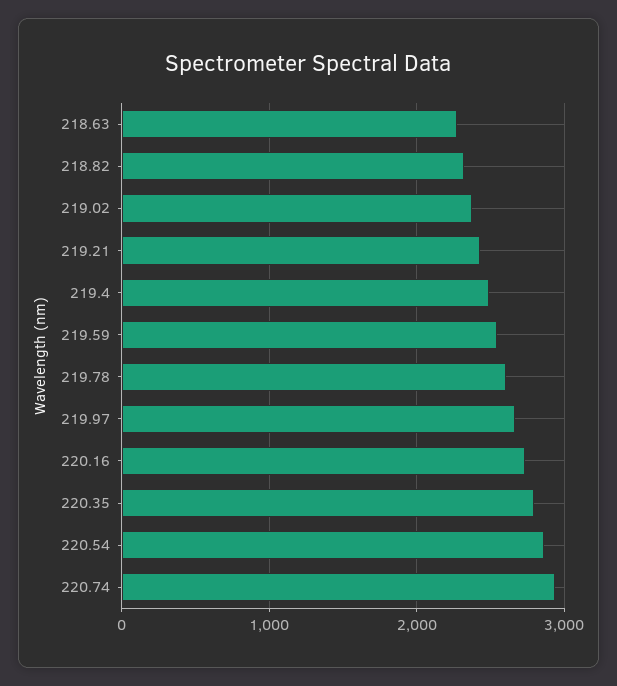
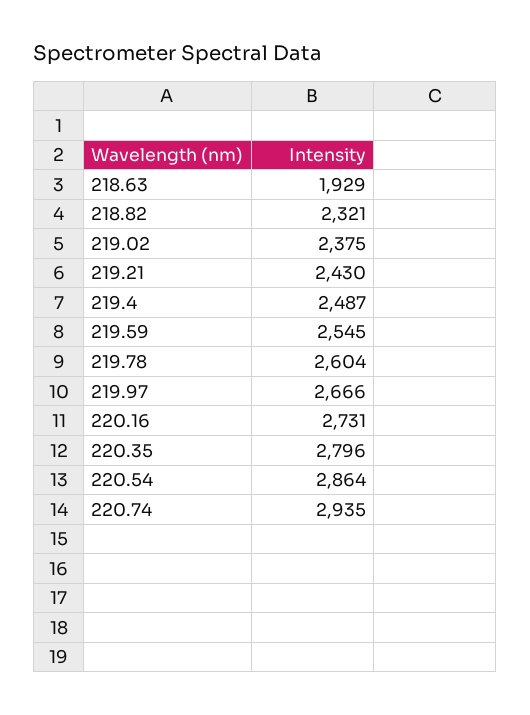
218.63: 2300 -> 1929

